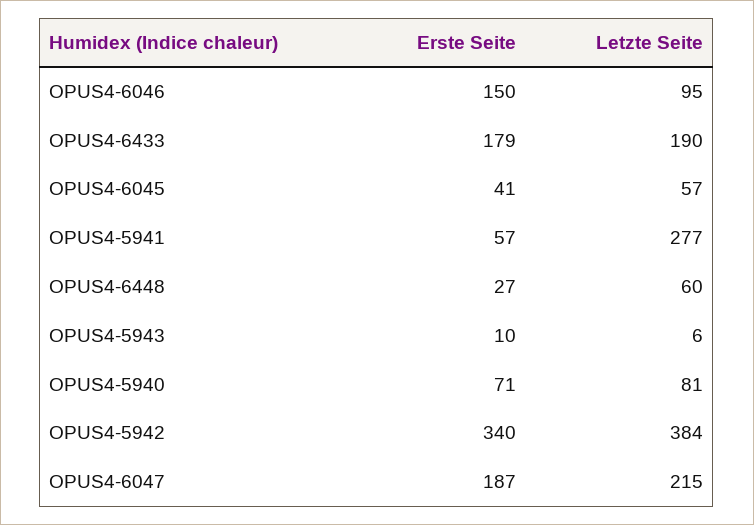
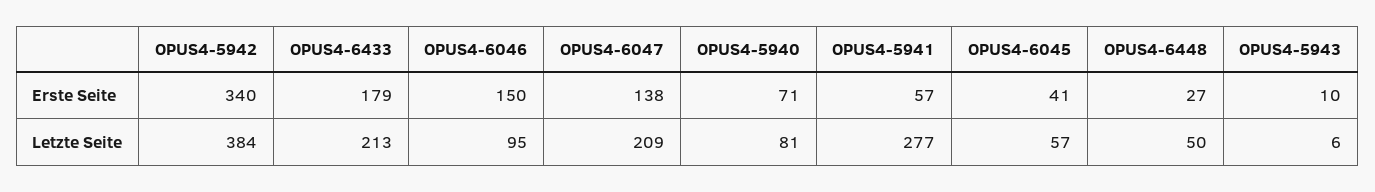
Letzte Seite, OPUS4-6433: 190 -> 213
Letzte Seite, OPUS4-6448: 60 -> 50
Erste Seite, OPUS4-6047: 187 -> 138
Letzte Seite, OPUS4-6047: 215 -> 209

